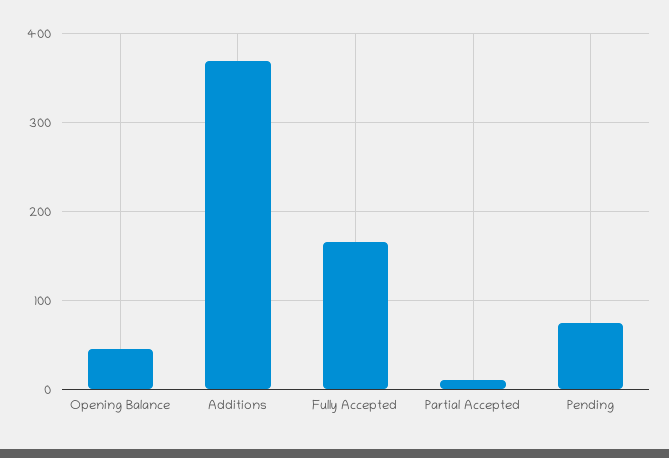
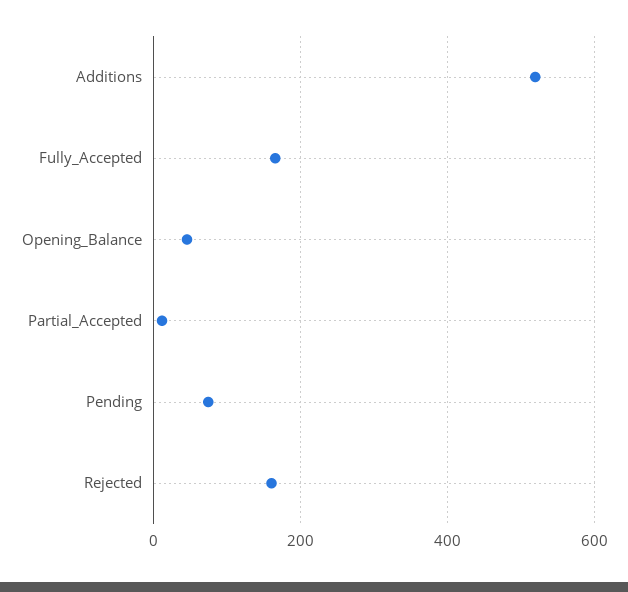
Additions: 370 -> 520
Rejected: none -> 160

